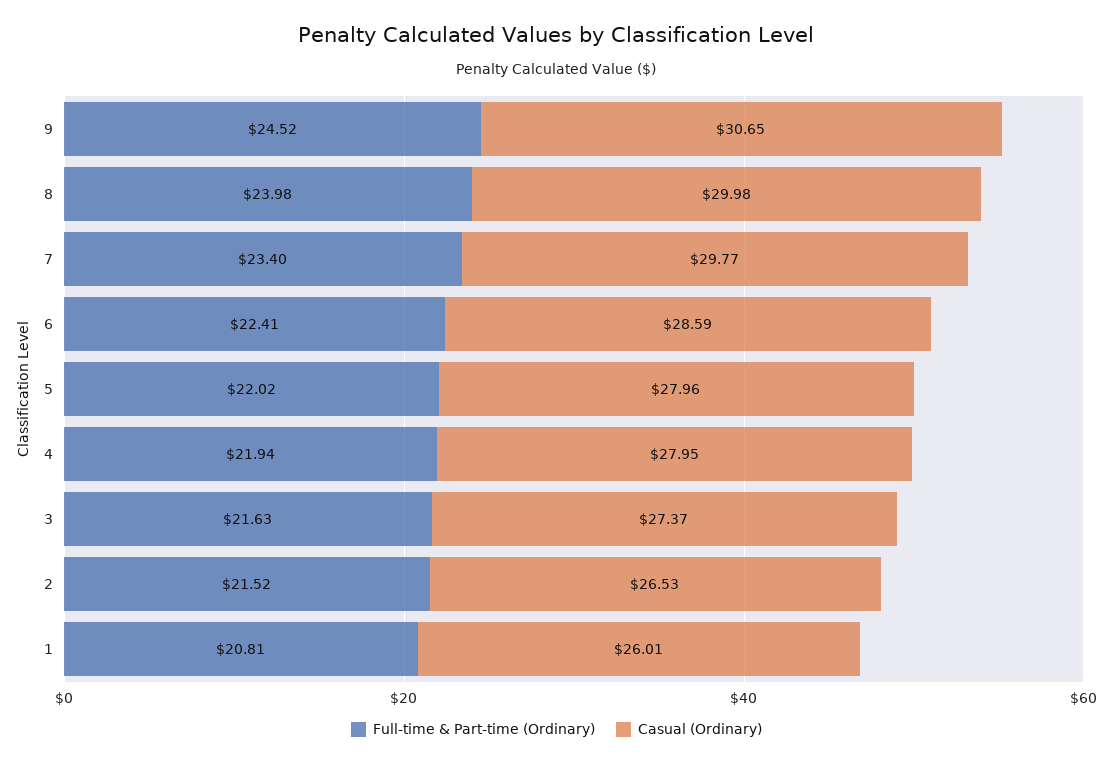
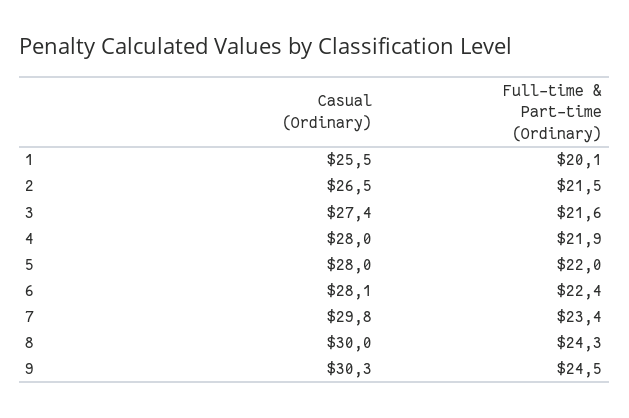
Casual (Ordinary), 9: 30.65 -> 30.3
Full-time & Part-time (Ordinary), 8: 23.98 -> 24.3
Casual (Ordinary), 6: 28.59 -> 28.1
Full-time & Part-time (Ordinary), 1: 20.81 -> 20.1
Casual (Ordinary), 1: 26.01 -> 25.5

